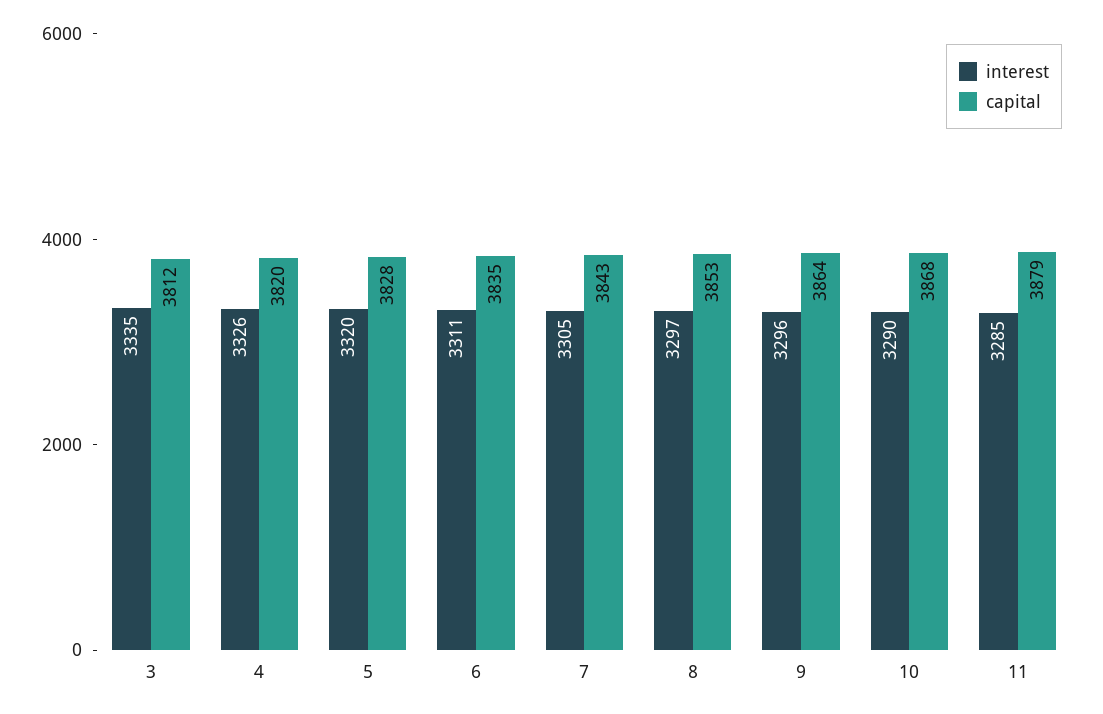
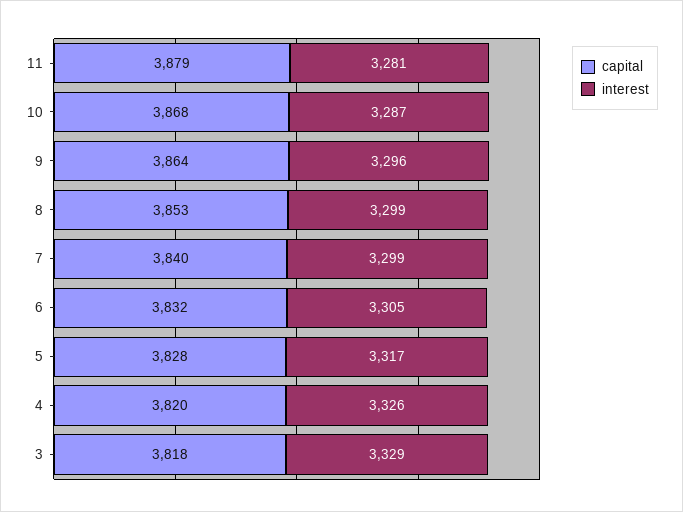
interest, 3: 3335 -> 3329
capital, 3: 3812 -> 3818
interest, 5: 3320 -> 3317
interest, 6: 3311 -> 3305
capital, 6: 3835 -> 3832
interest, 7: 3305 -> 3299
capital, 7: 3843 -> 3840
interest, 8: 3297 -> 3299
interest, 10: 3290 -> 3287
interest, 11: 3285 -> 3281

